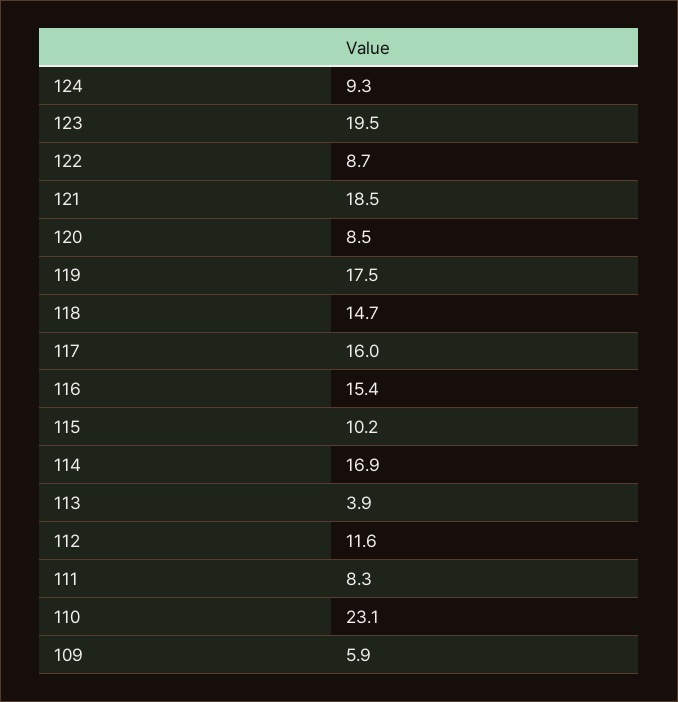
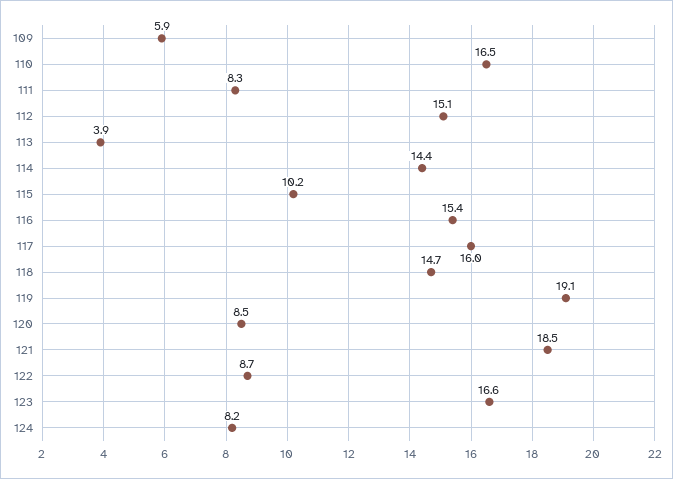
124: 9.3 -> 8.2
123: 19.5 -> 16.6
119: 17.5 -> 19.1
114: 16.9 -> 14.4
112: 11.6 -> 15.1
110: 23.1 -> 16.5

